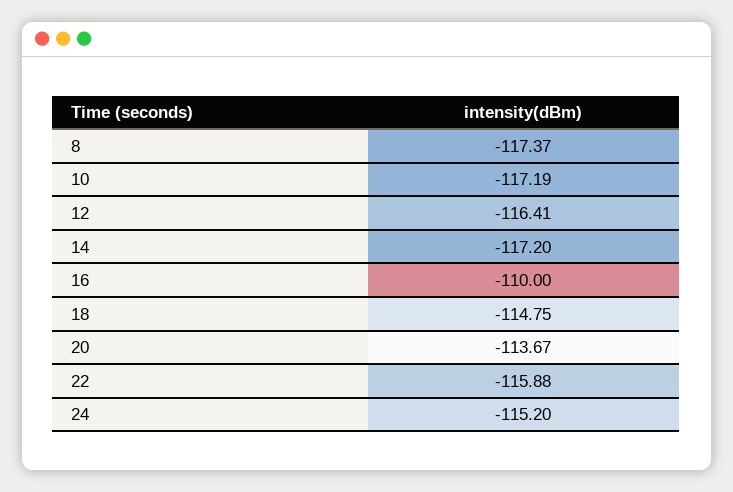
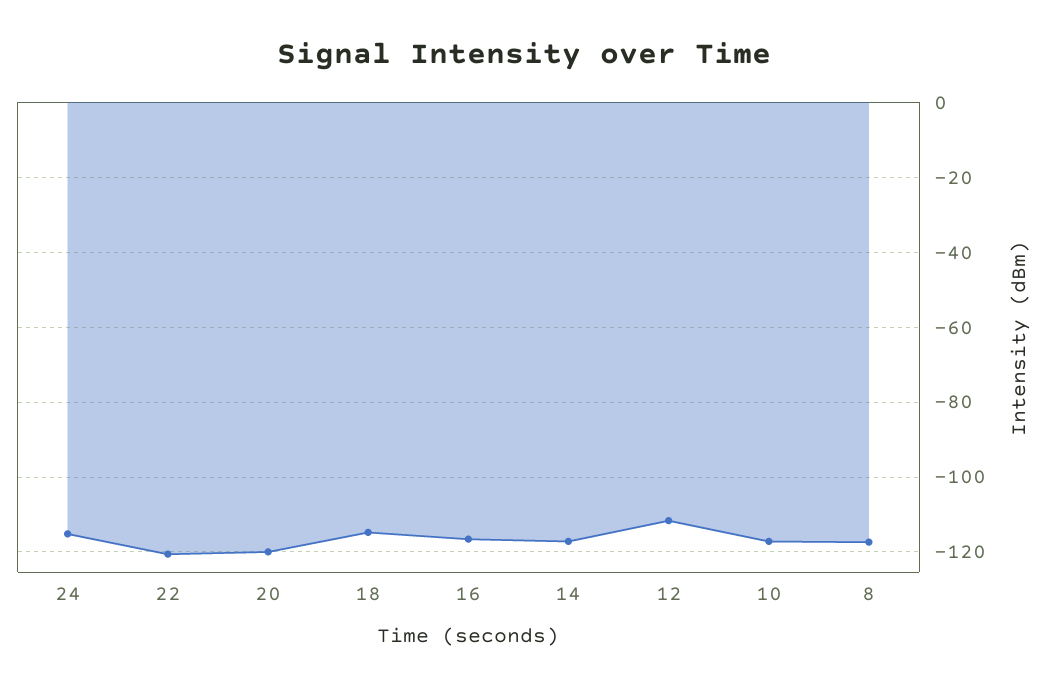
12: -116.41 -> -112
16: -110 -> -116
20: -113.67 -> -120
22: -115.88 -> -120

